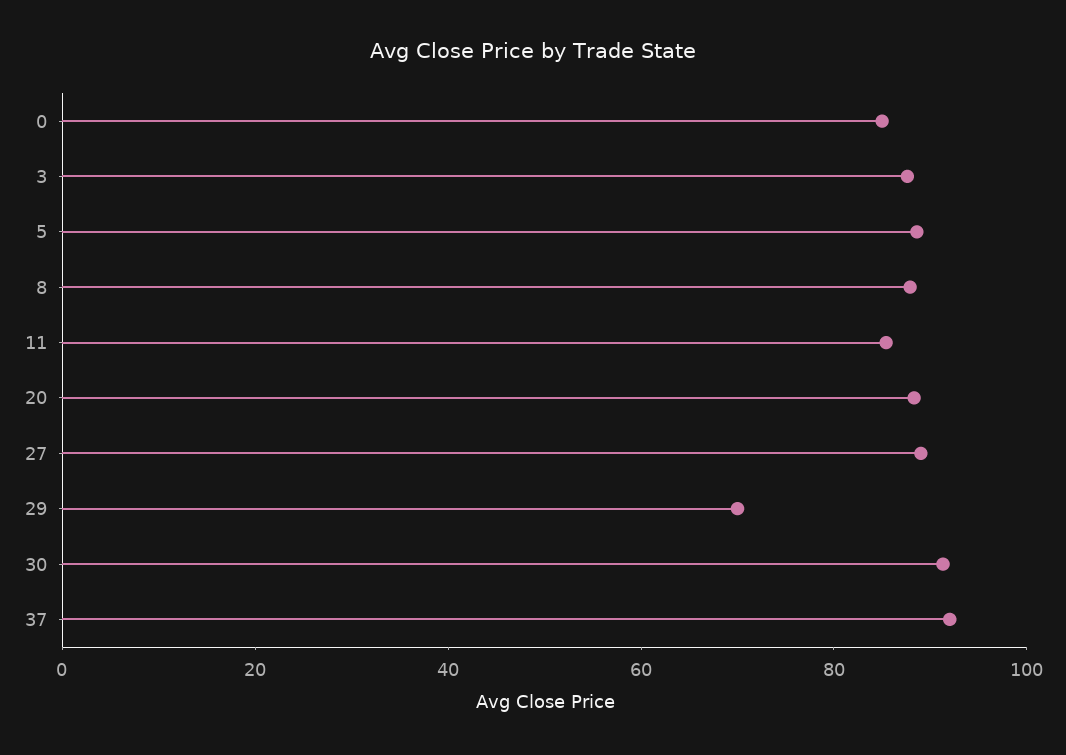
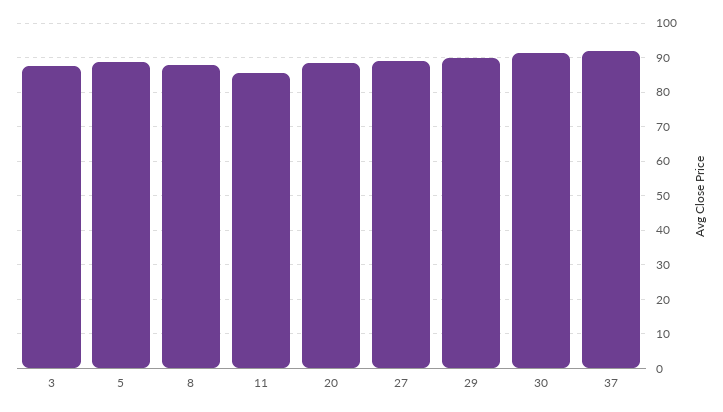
0: 85 -> none
29: 70 -> 90

